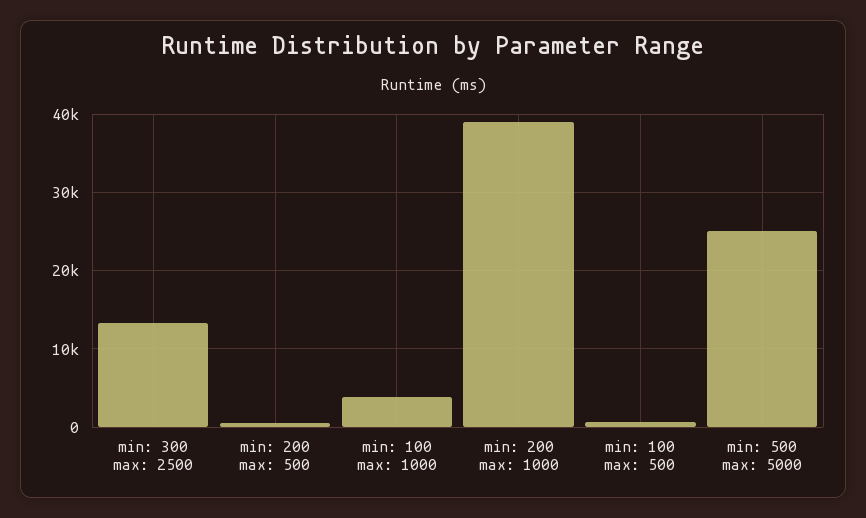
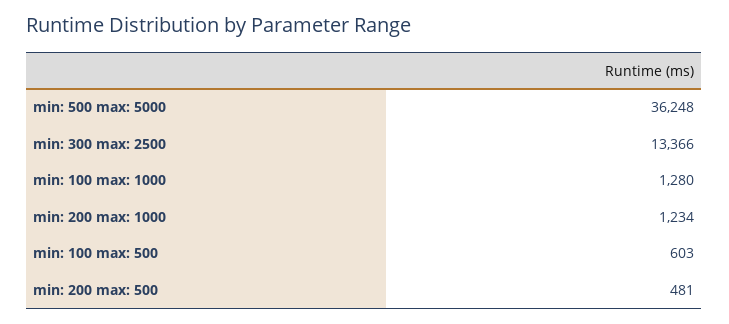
min: 100 max: 1000: 4000 -> 1280
min: 200 max: 1000: 39000 -> 1234
min: 500 max: 5000: 25000 -> 36248

